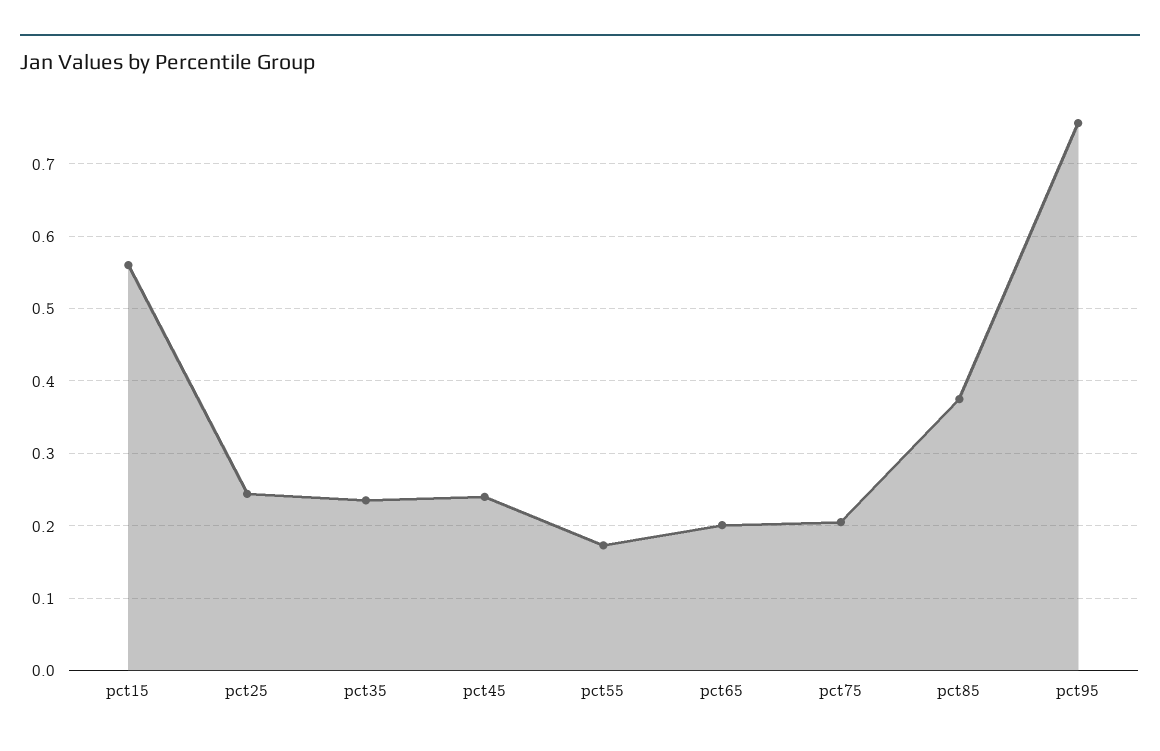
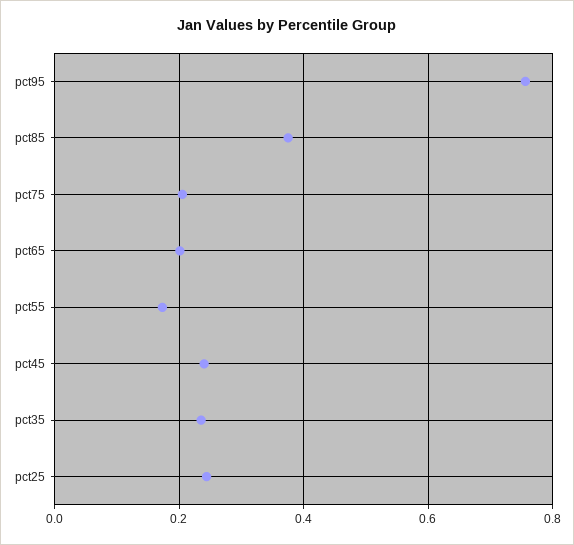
pct15: 0.56 -> none

